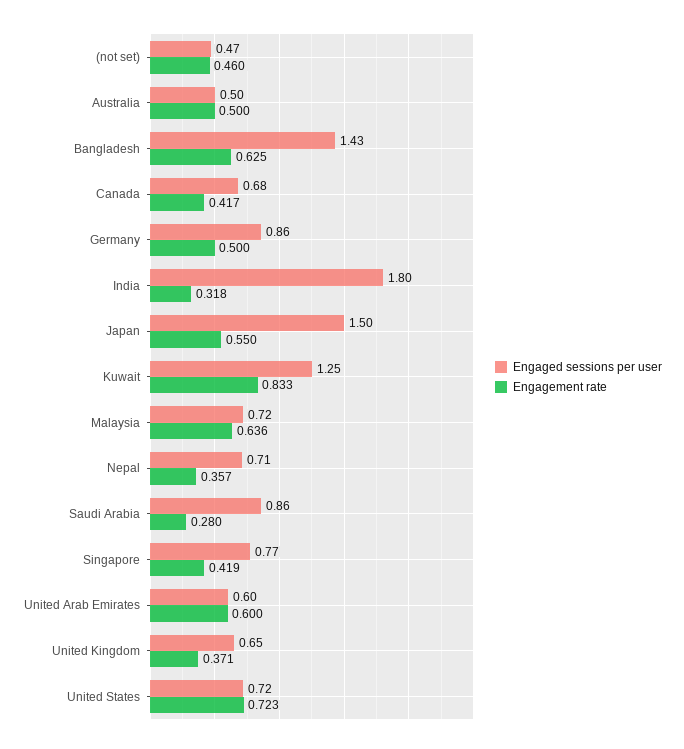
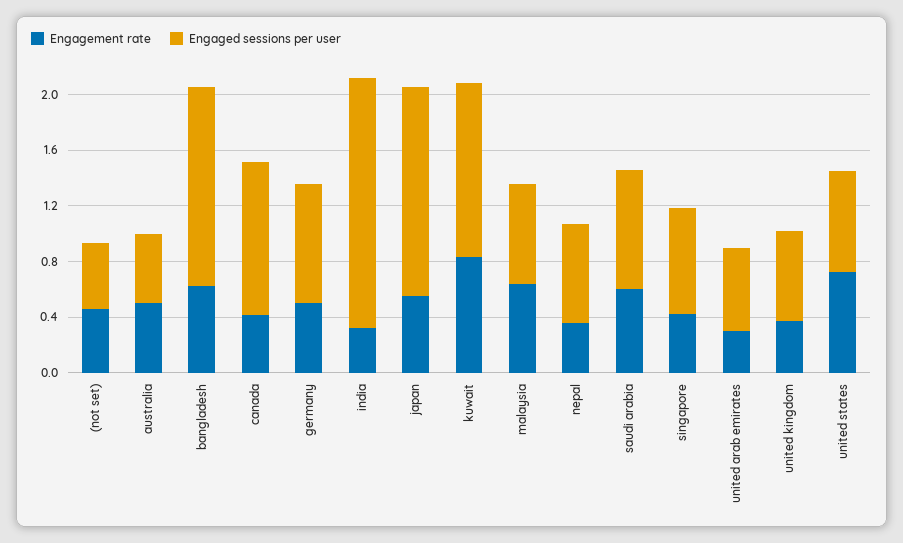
Engaged sessions per user, Canada: 0.68 -> 1.1
Engagement rate, Saudi Arabia: 0.28 -> 0.6
Engagement rate, United Arab Emirates: 0.6 -> 0.3

